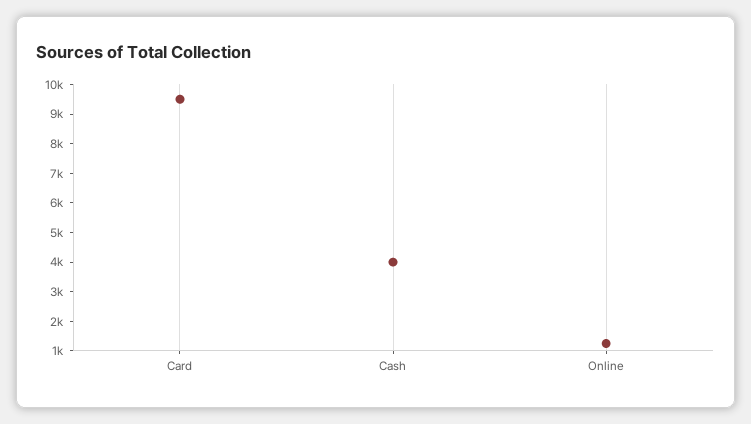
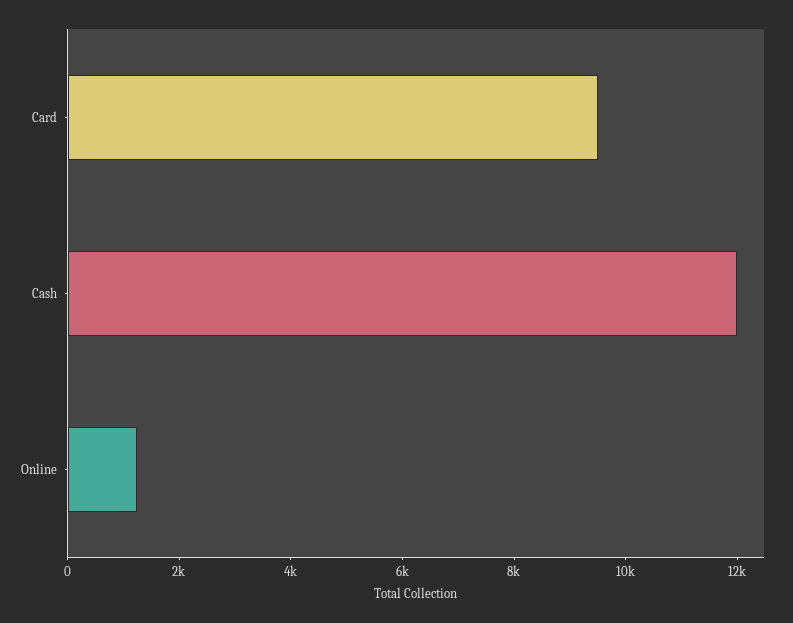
Cash: 4000 -> 12000

